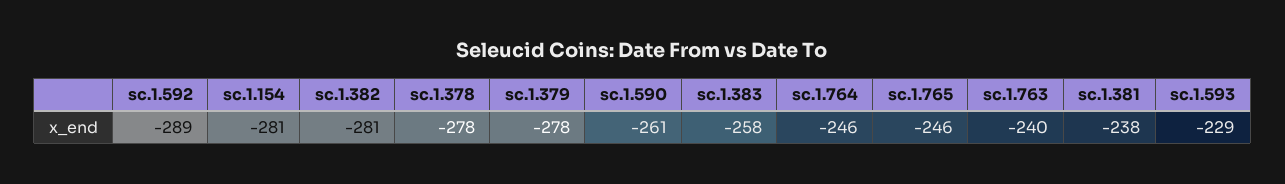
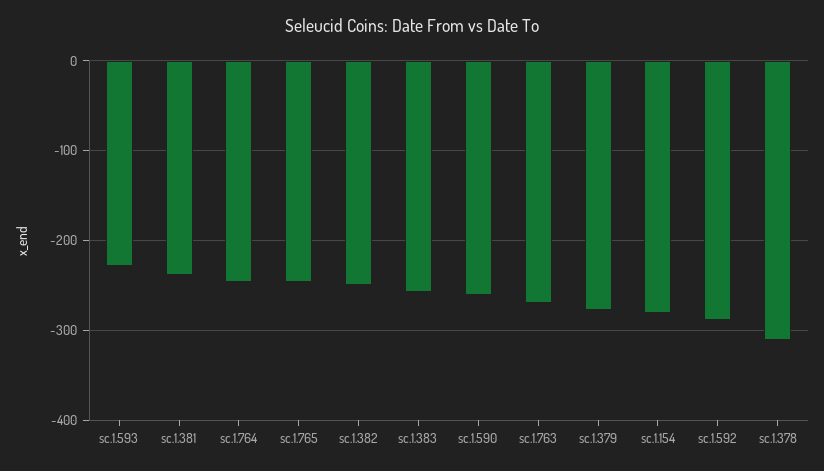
sc.1.382: -281 -> -250
sc.1.378: -278 -> -310
sc.1.763: -240 -> -270

